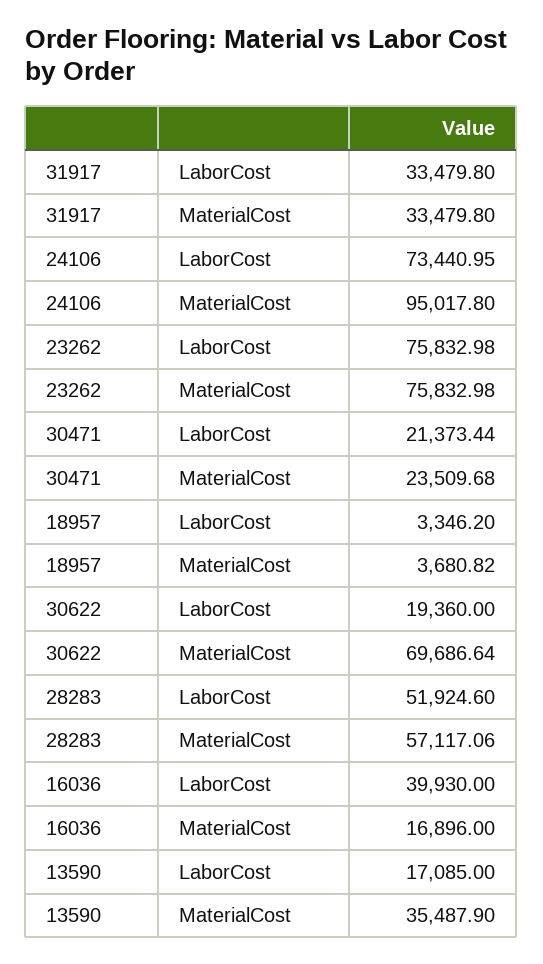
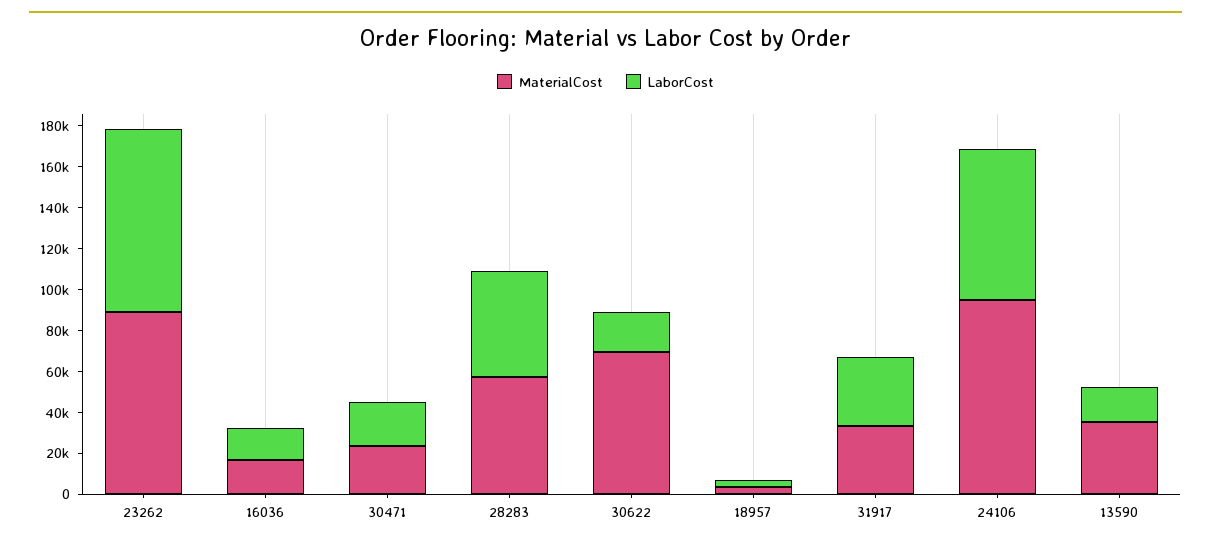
LaborCost, 23262: 75832.98 -> 90000
MaterialCost, 23262: 75832.98 -> 90000
LaborCost, 16036: 39930 -> 15000

